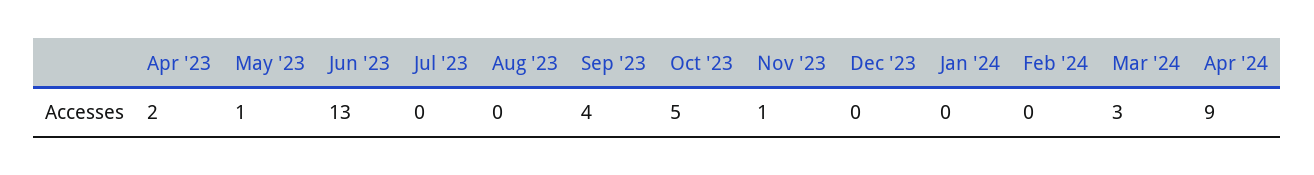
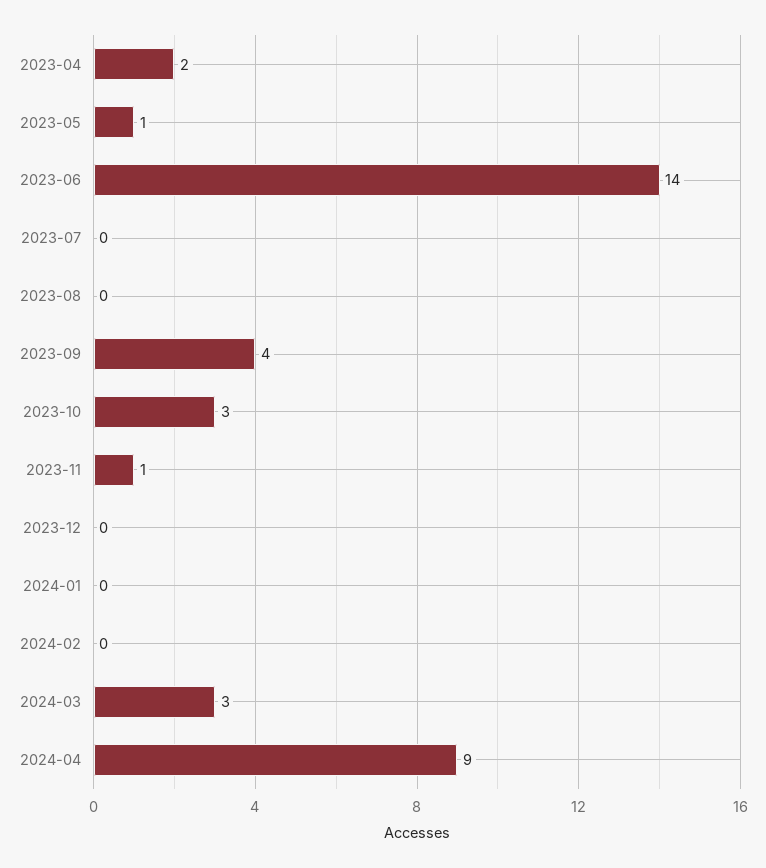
Jun '23: 13 -> 14
Oct '23: 5 -> 3

